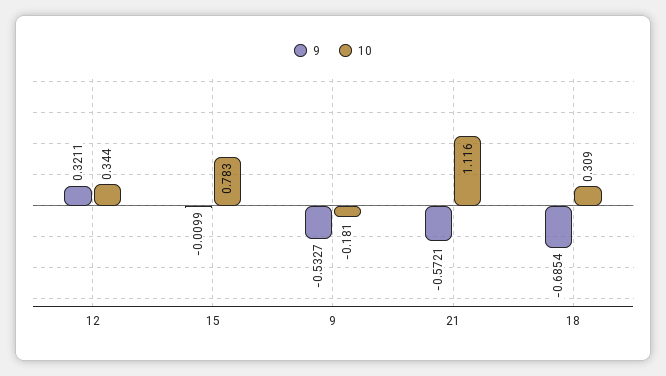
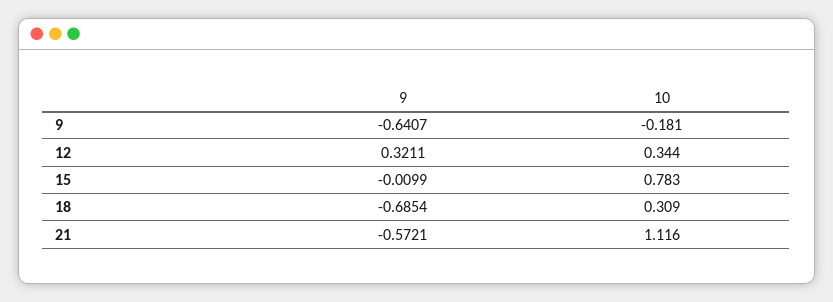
9, 9: -0.5327 -> -0.6407

